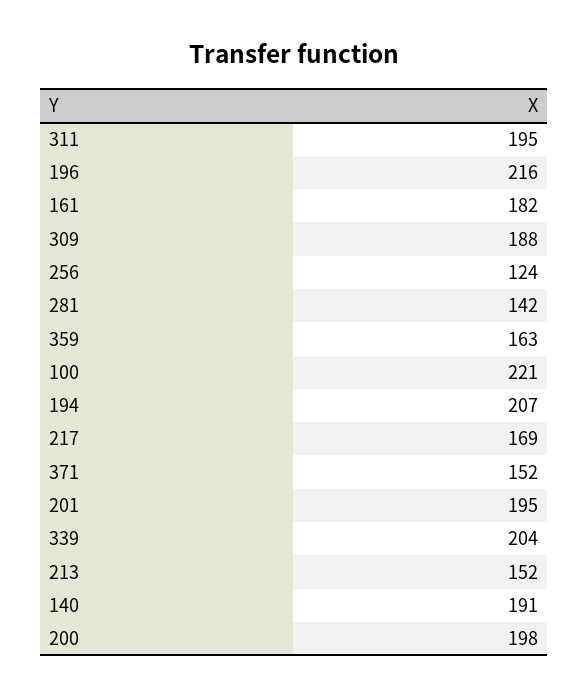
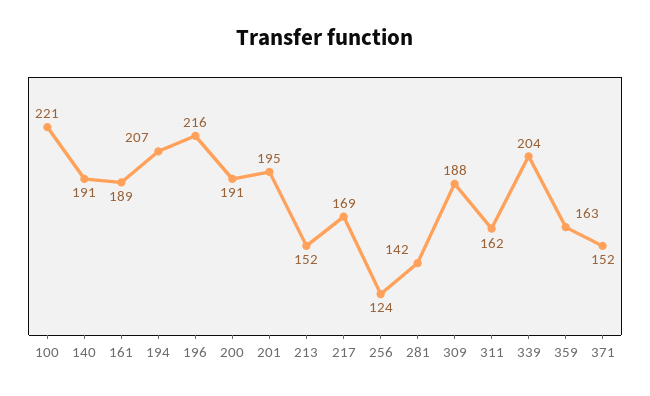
311: 195 -> 162
161: 182 -> 189
200: 198 -> 191

